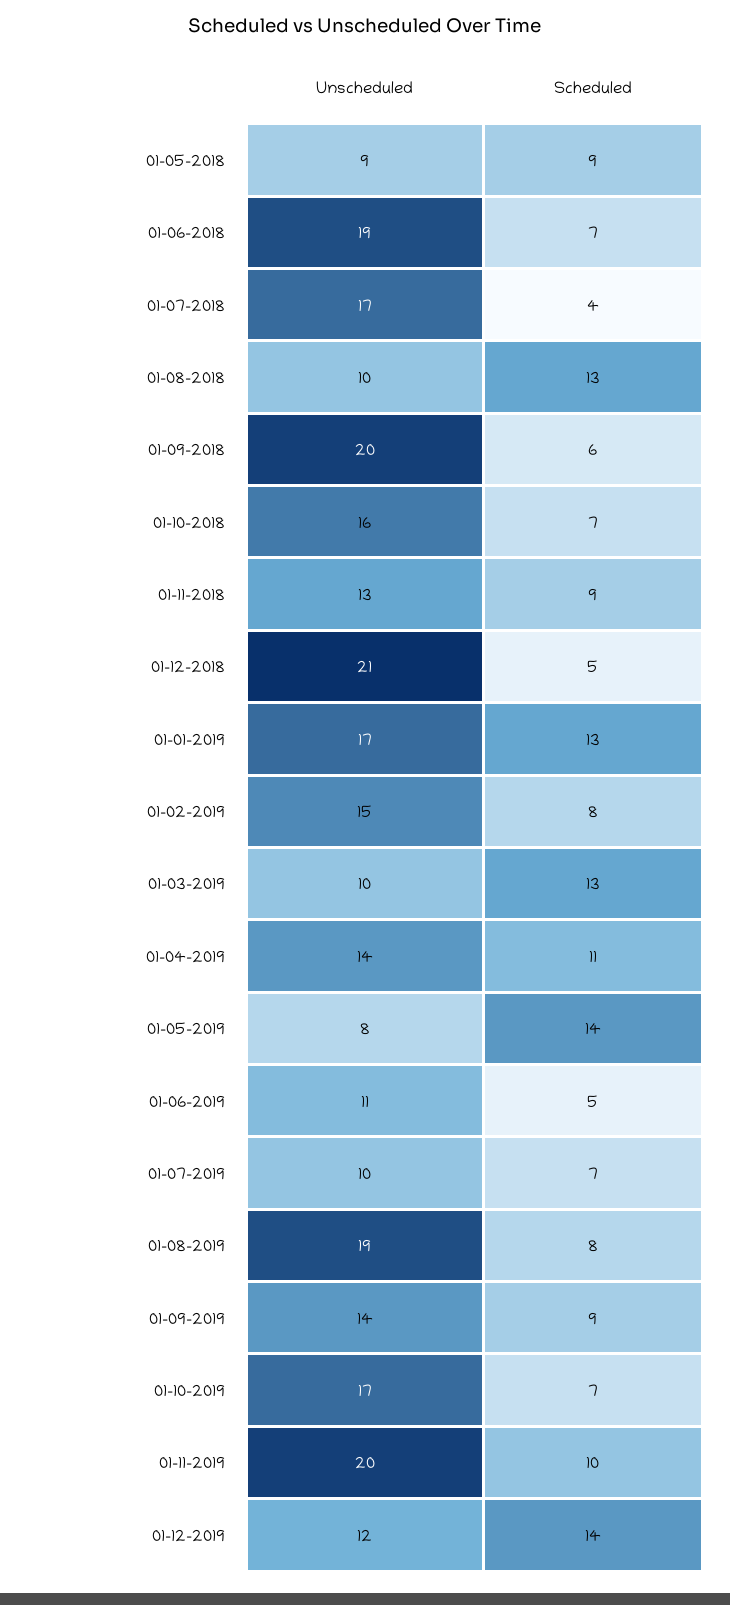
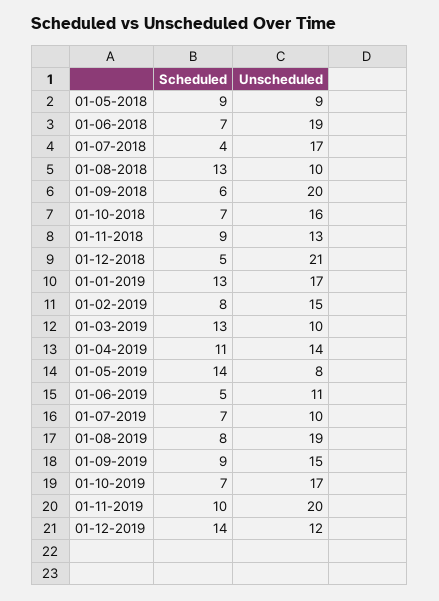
Unscheduled, 01-09-2019: 14 -> 15

